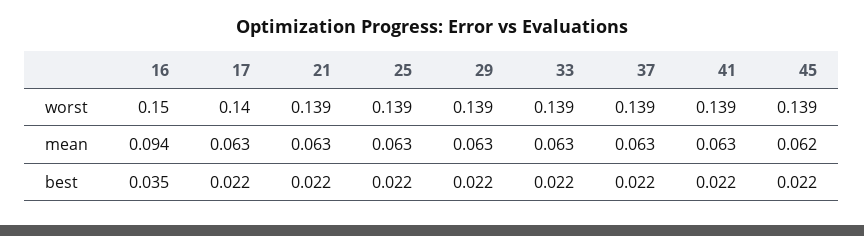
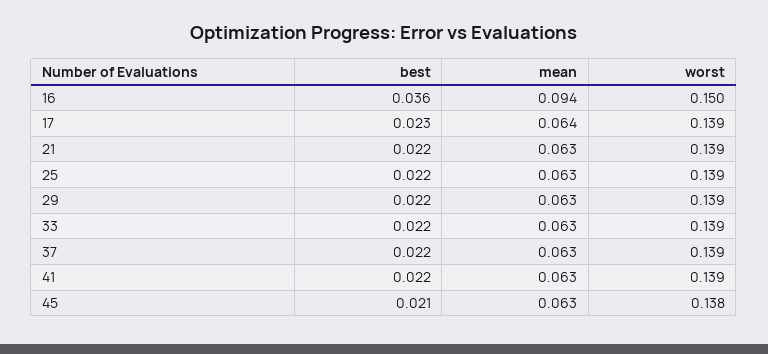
17, worst: 0.14 -> 0.139
45, worst: 0.139 -> 0.138
17, mean: 0.063 -> 0.064
45, mean: 0.062 -> 0.063
16, best: 0.035 -> 0.036
17, best: 0.022 -> 0.023
45, best: 0.022 -> 0.021

